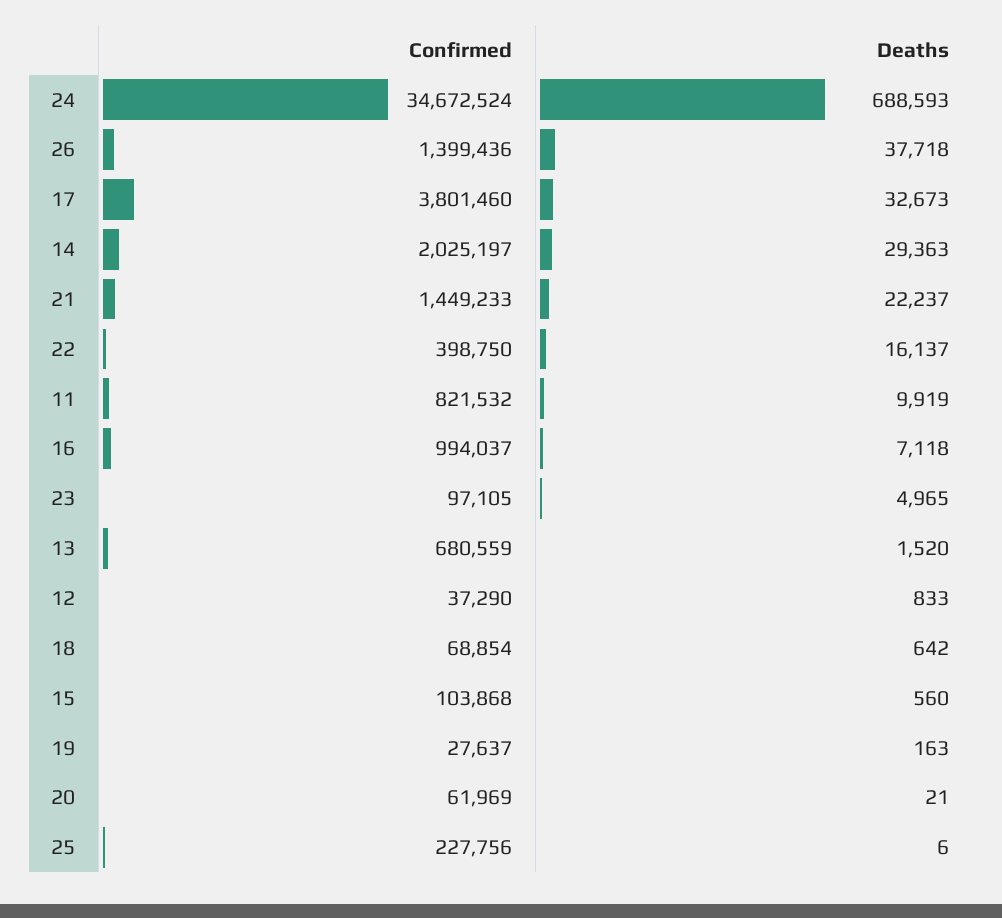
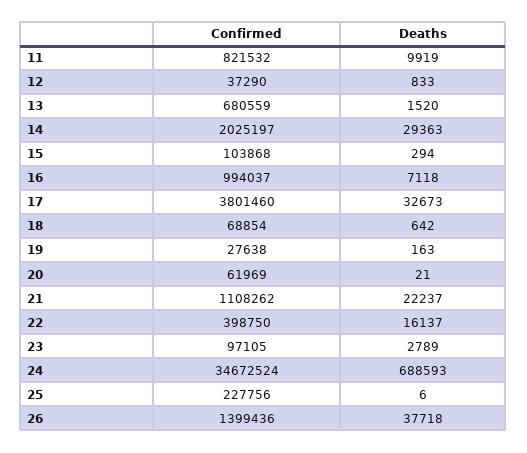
Confirmed, 21: 1449233 -> 1108262
Deaths, 23: 4965 -> 2789
Deaths, 15: 560 -> 294
Confirmed, 19: 27637 -> 27638

